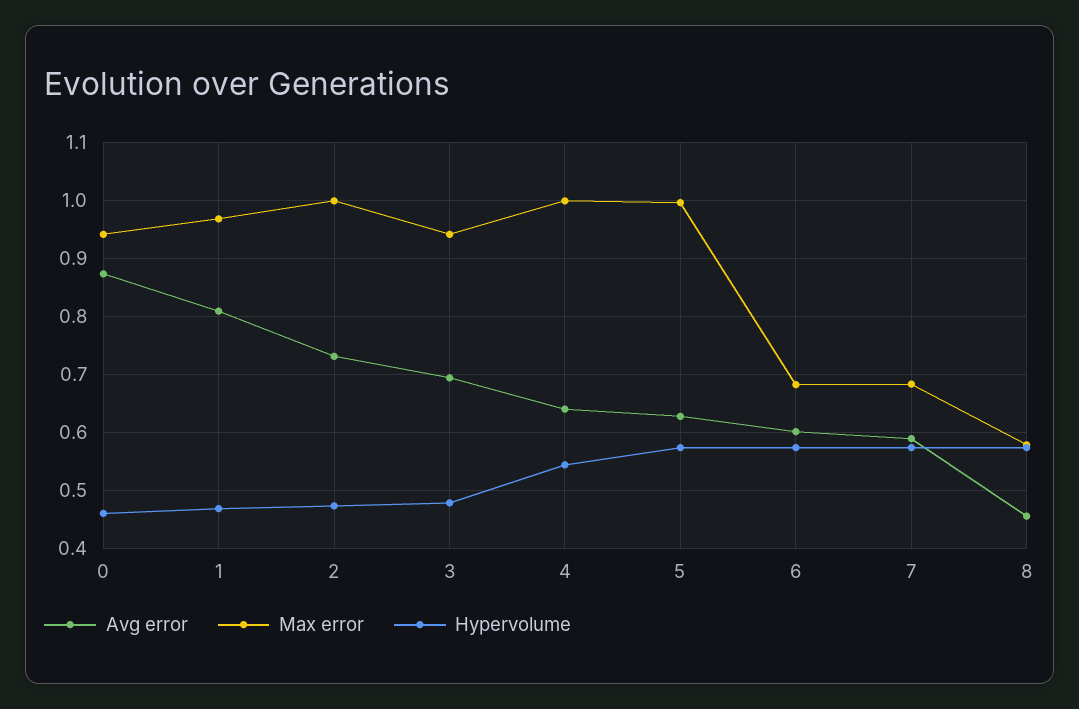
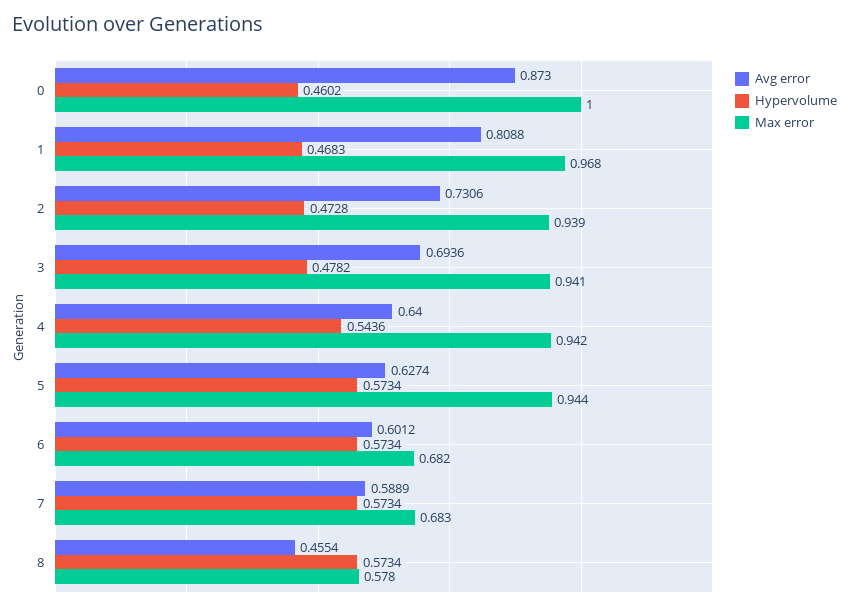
Max error, 0: 0.94 -> 1
Max error, 2: 1 -> 0.939
Max error, 4: 1 -> 0.942
Max error, 5: 1 -> 0.944

